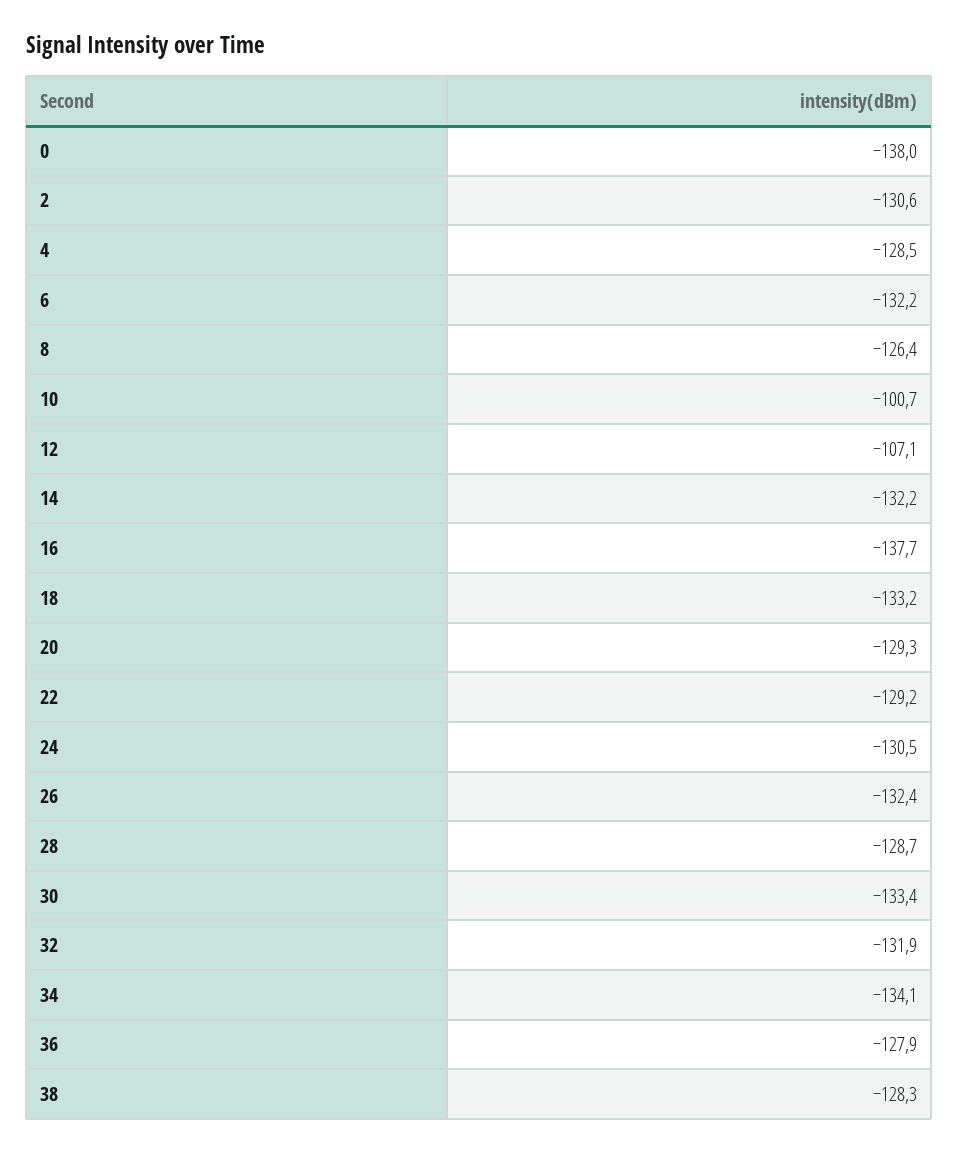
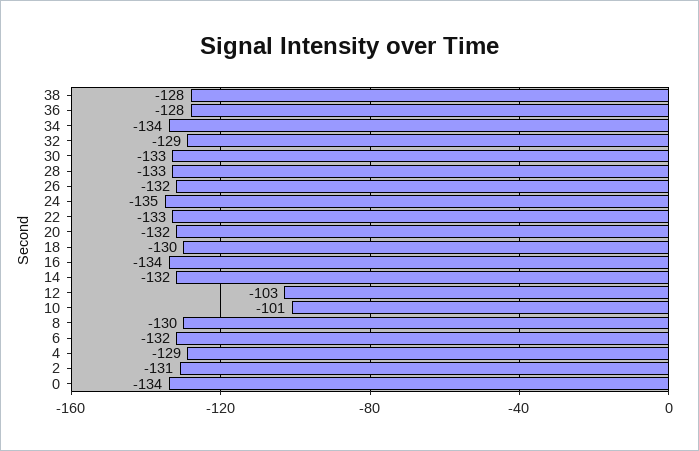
0: -138 -> -134
8: -126.4 -> -130
12: -107.1 -> -103
16: -137.7 -> -134
18: -133.2 -> -130
20: -129.3 -> -132
22: -129.2 -> -133
24: -130.5 -> -135
28: -128.7 -> -133
32: -131.9 -> -129

